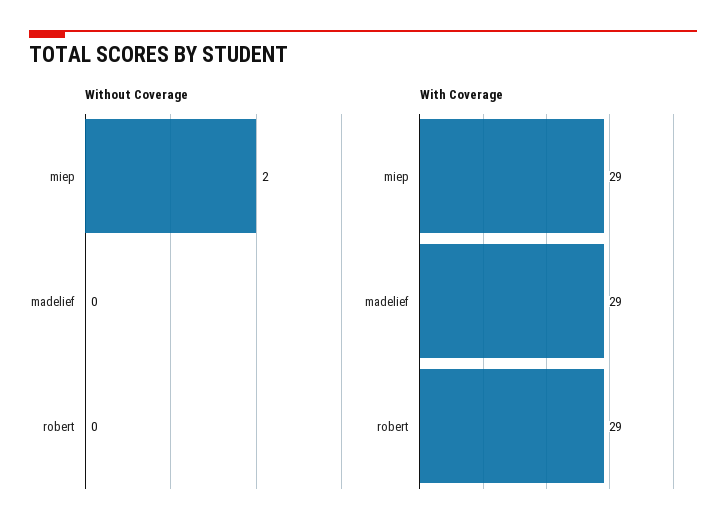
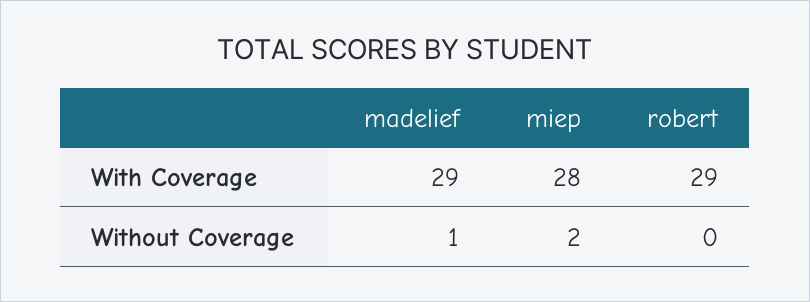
Without Coverage, madelief: 0 -> 1
With Coverage, miep: 29 -> 28

